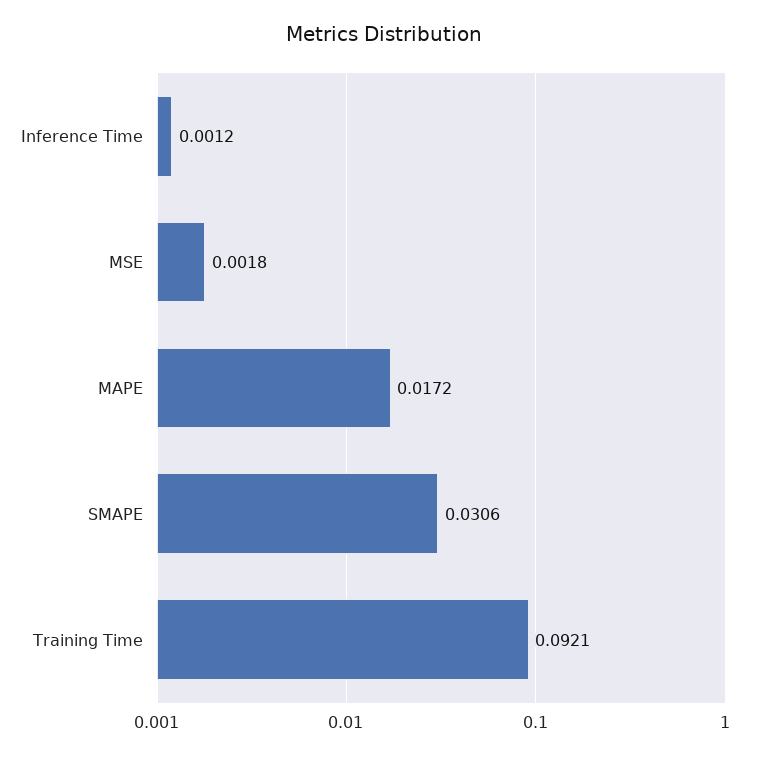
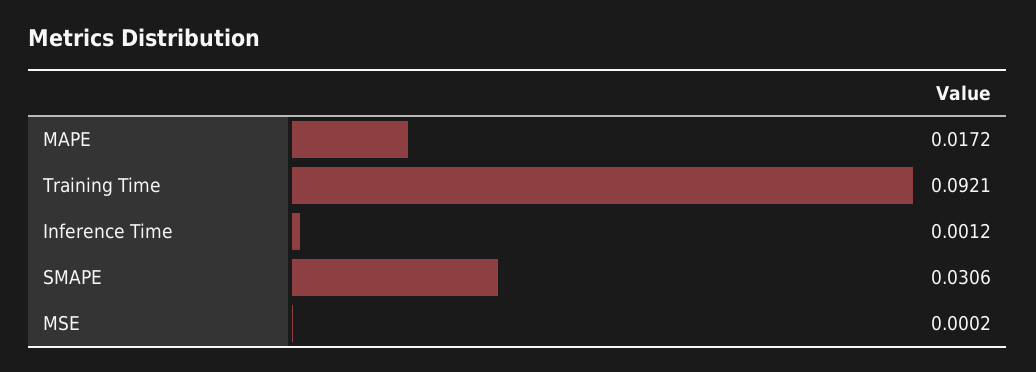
MSE: 0.0018 -> 0.0002

